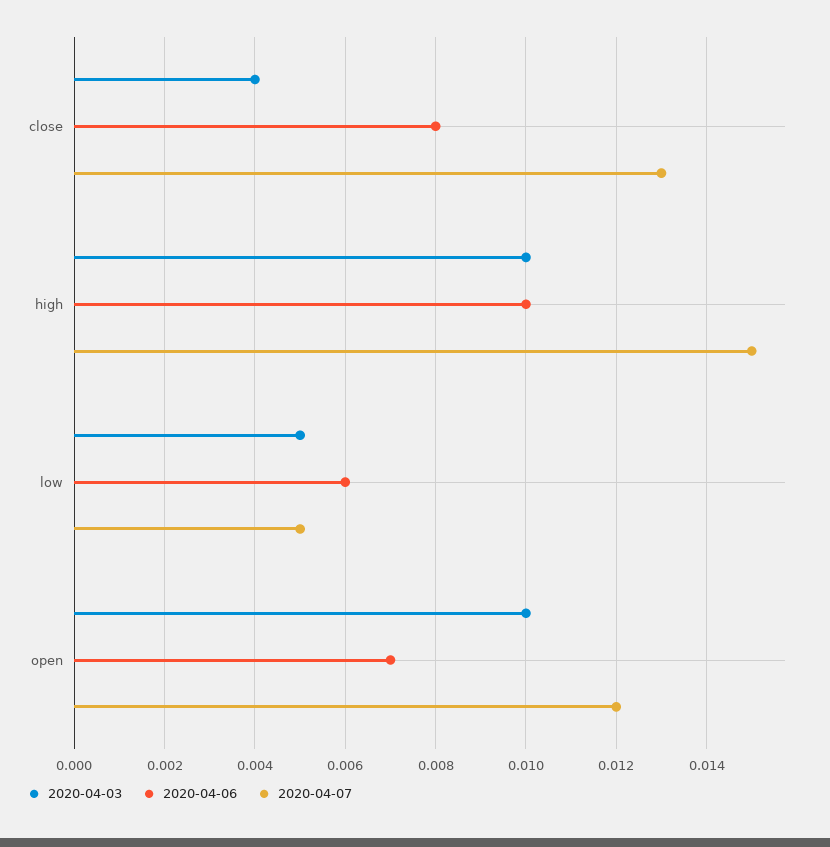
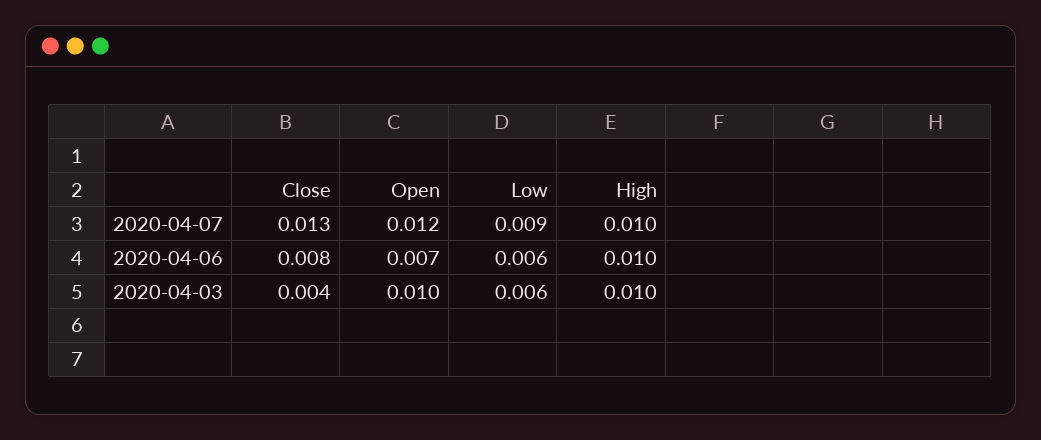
2020-04-07, high: 0.015 -> 0.01
2020-04-03, low: 0.005 -> 0.006
2020-04-07, low: 0.005 -> 0.009

